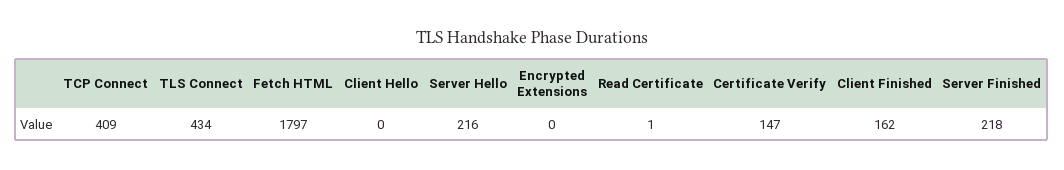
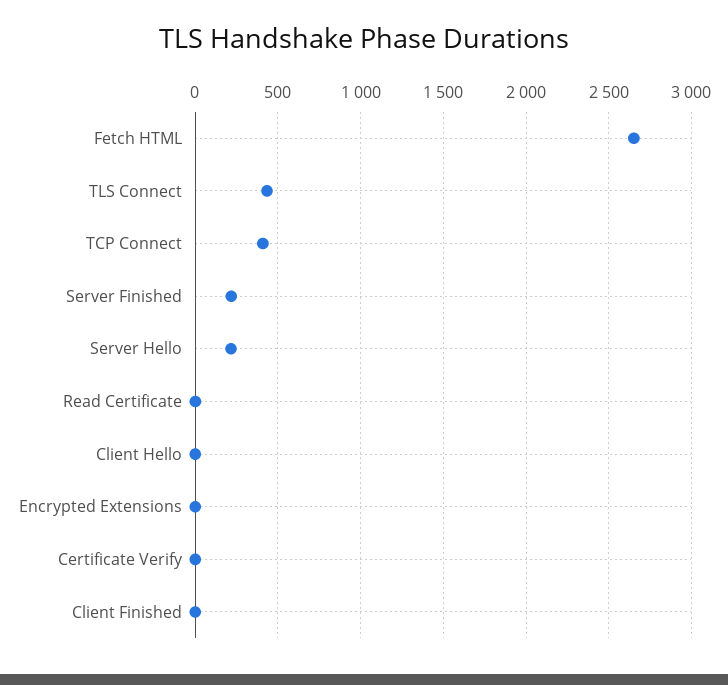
Fetch HTML: 1797 -> 2650
Certificate Verify: 147 -> 0
Client Finished: 162 -> 0

